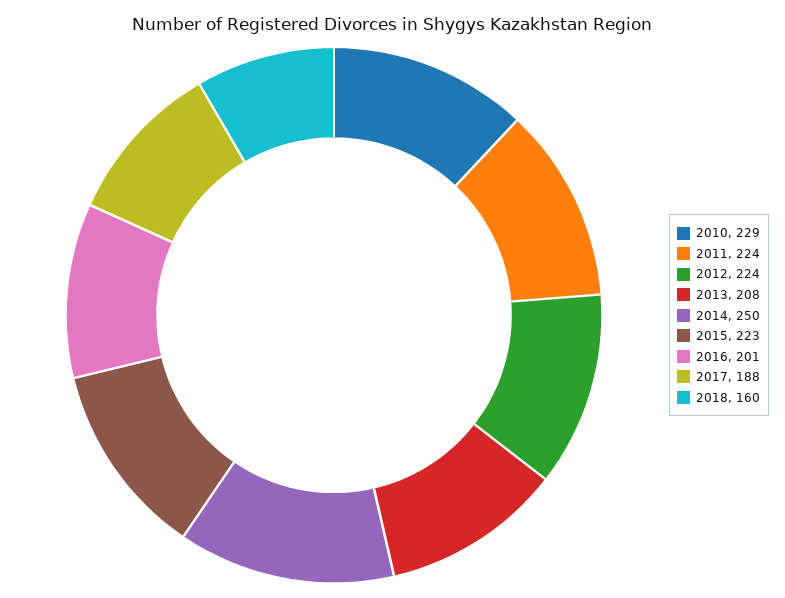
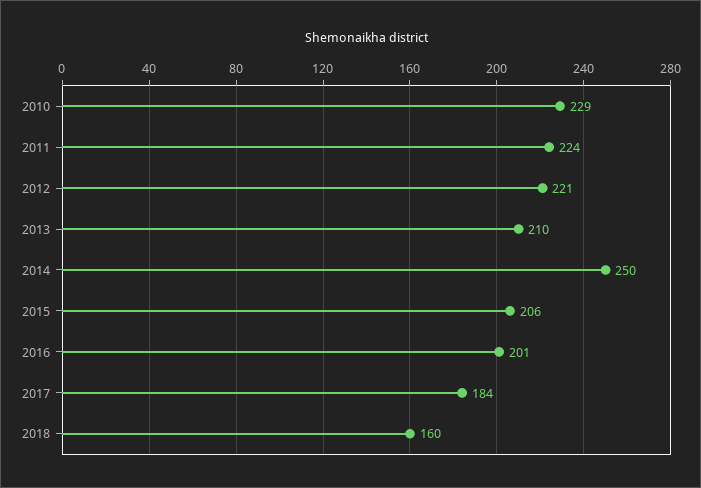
2012: 224 -> 221
2013: 208 -> 210
2015: 223 -> 206
2017: 188 -> 184

